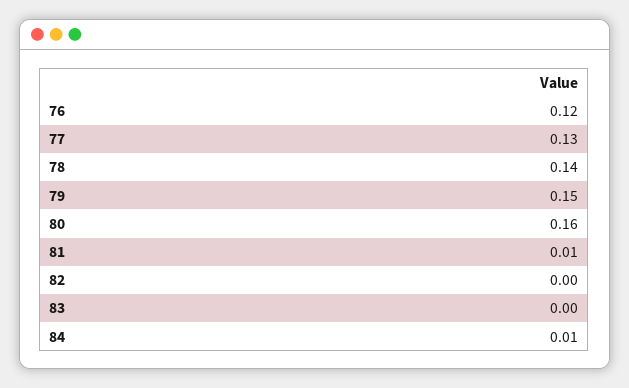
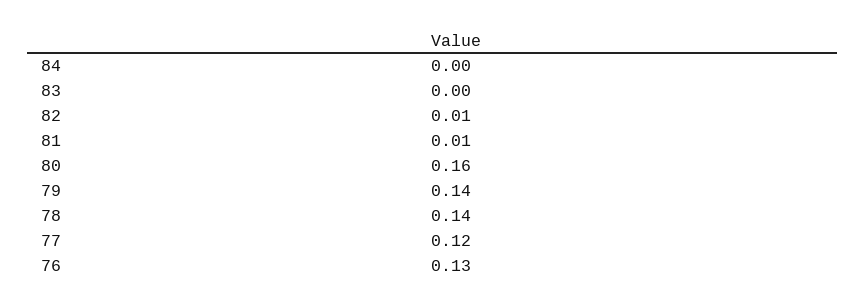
76: 0.12 -> 0.13
77: 0.13 -> 0.12
79: 0.15 -> 0.14
82: 0 -> 0.01
84: 0.01 -> 0

